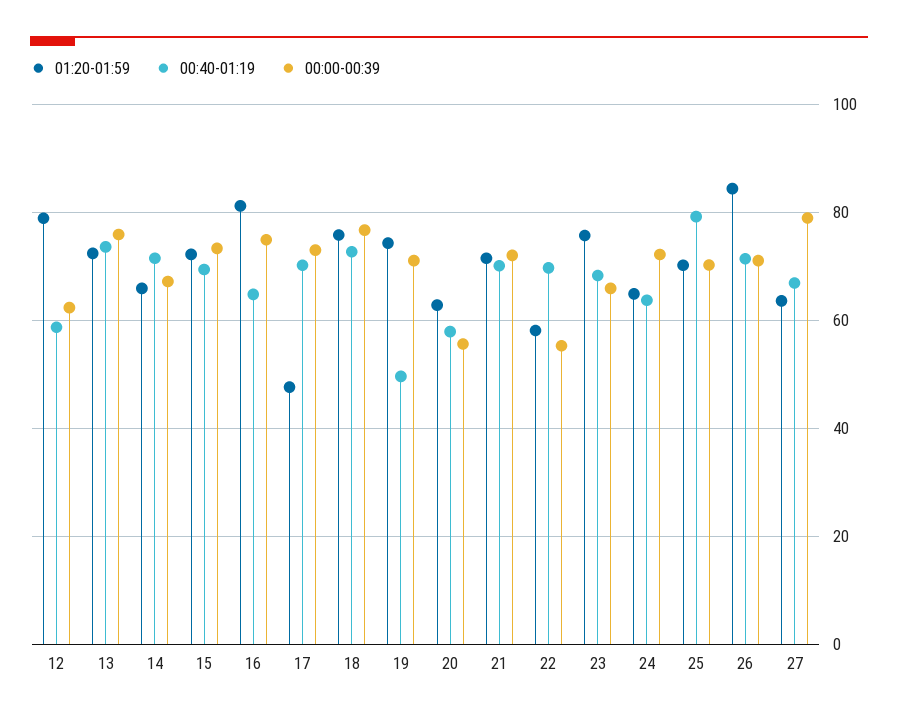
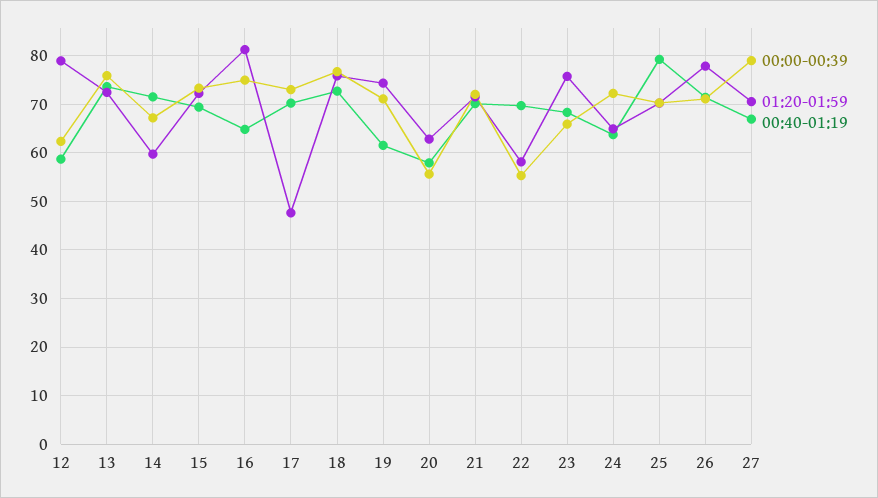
01:20-01:59, 14: 66 -> 60
00:40-01:19, 19: 50 -> 62
01:20-01:59, 26: 84 -> 78
01:20-01:59, 27: 64 -> 70

